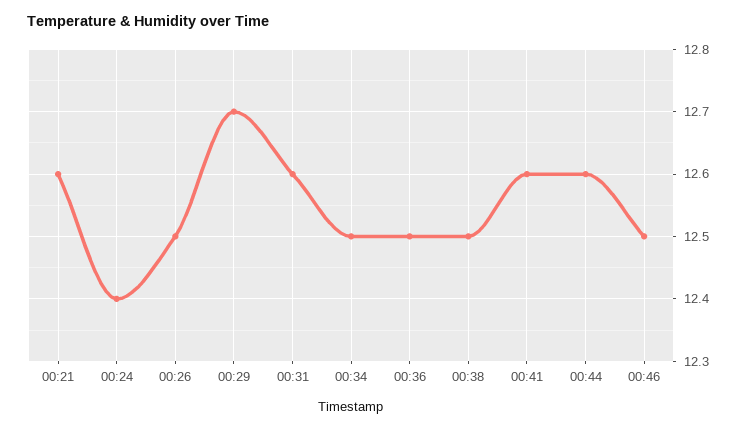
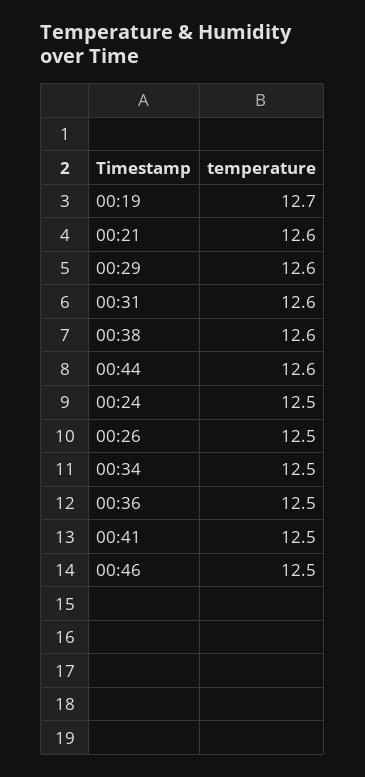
00:24: 12.4 -> 12.5
00:29: 12.7 -> 12.6
00:38: 12.5 -> 12.6
00:41: 12.6 -> 12.5
00:19: none -> 12.7

